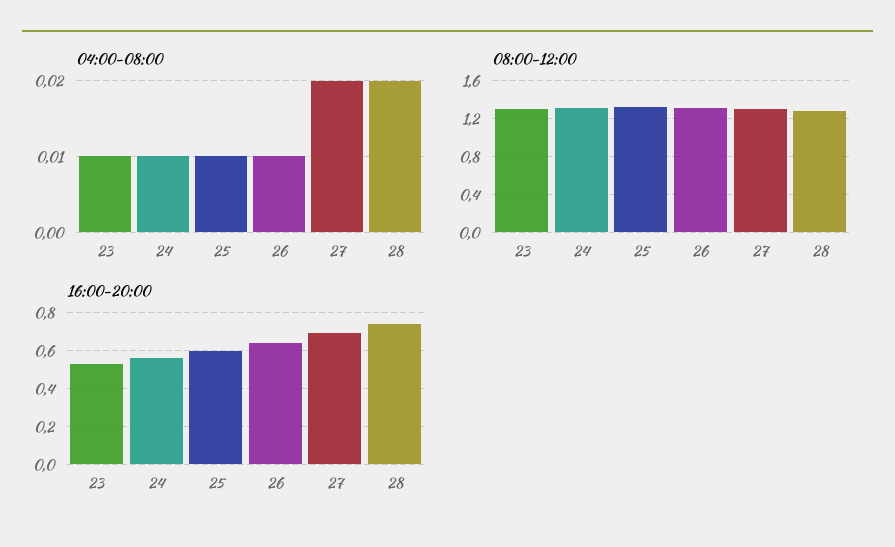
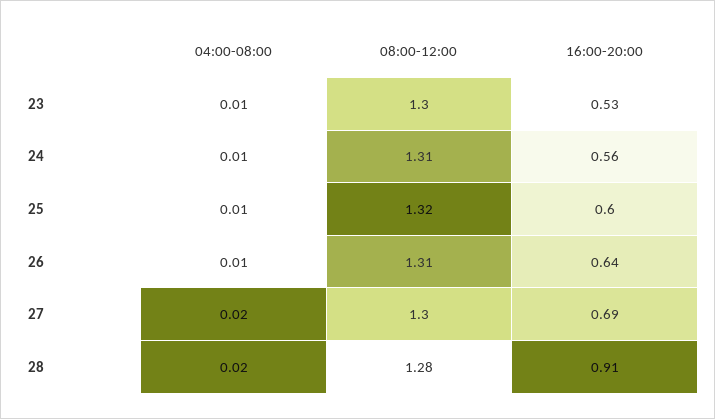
16:00-20:00, 28: 0.75 -> 0.91

